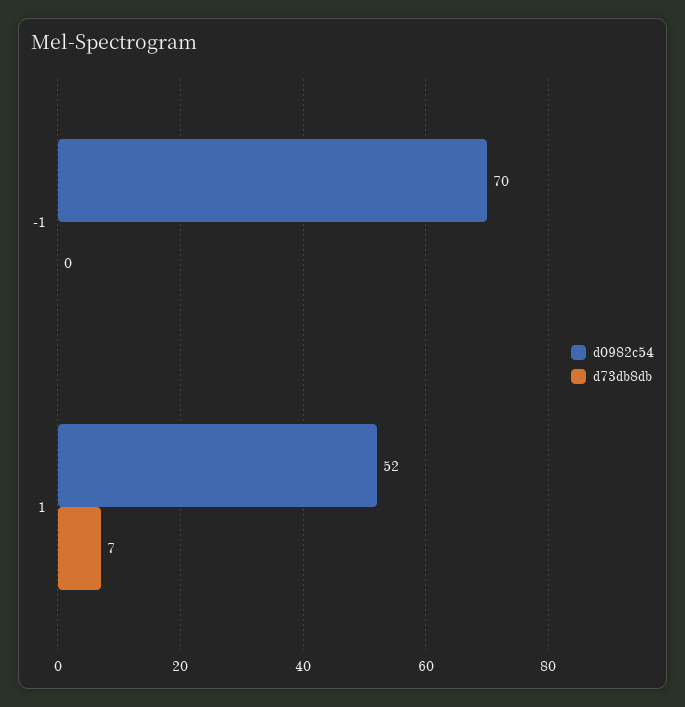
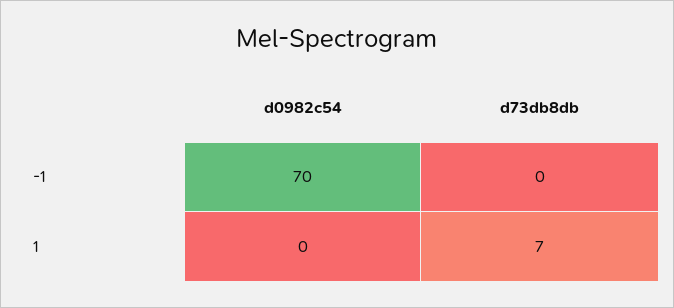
d0982c54, 1: 52 -> 0

